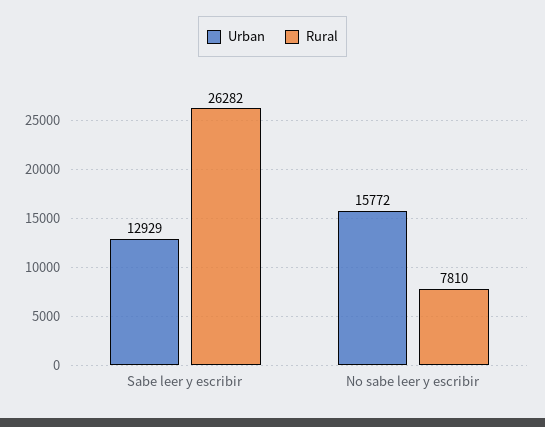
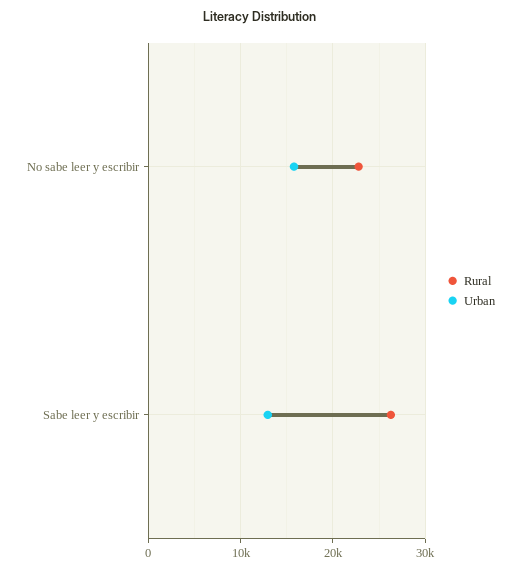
Rural, No sabe leer y escribir: 7810 -> 23000

